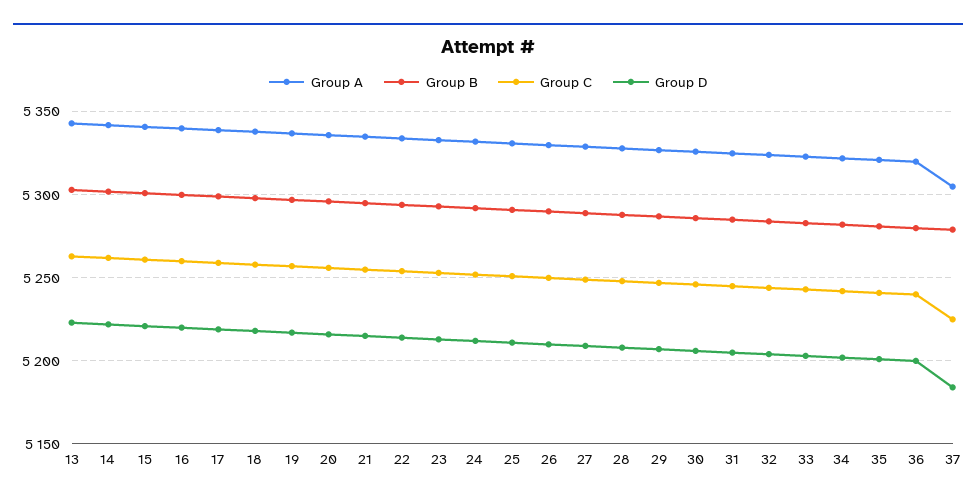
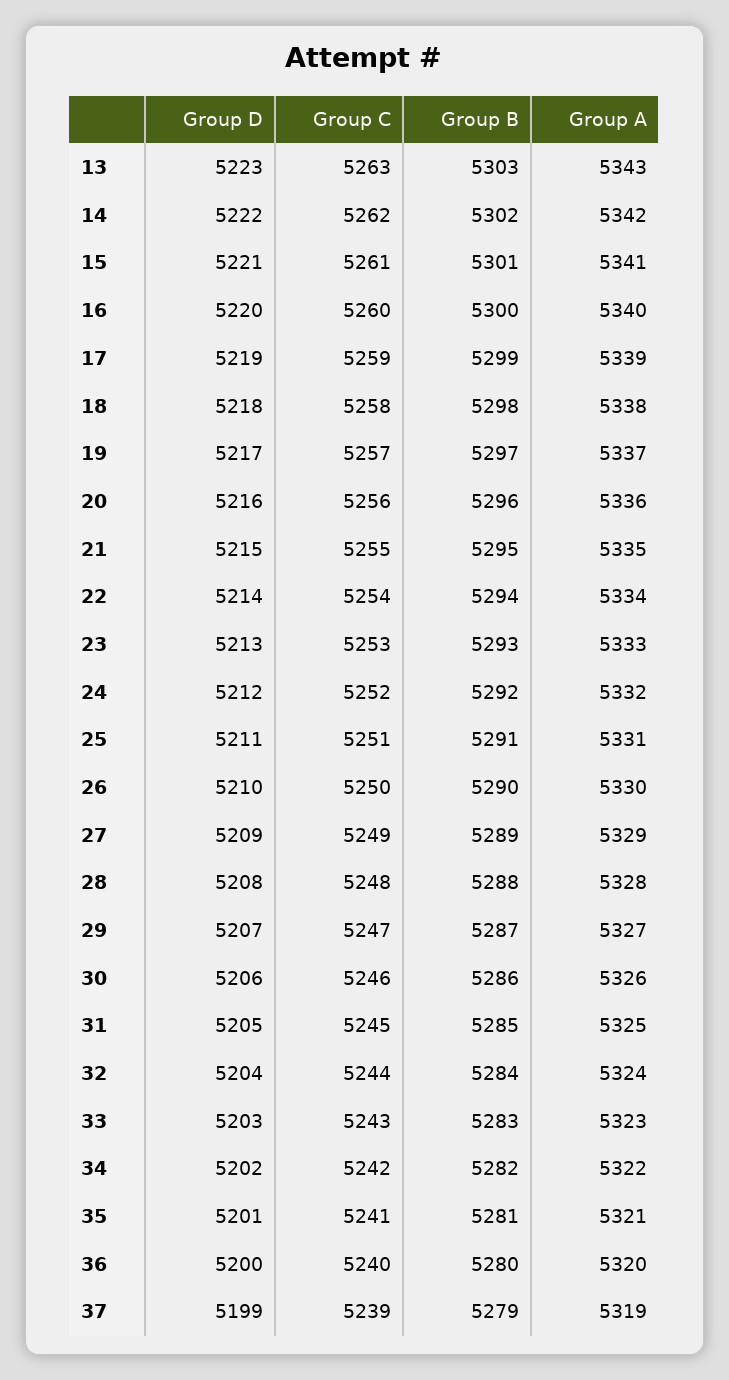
Group A, 37: 5305 -> 5319
Group C, 37: 5225 -> 5239
Group D, 37: 5185 -> 5199

